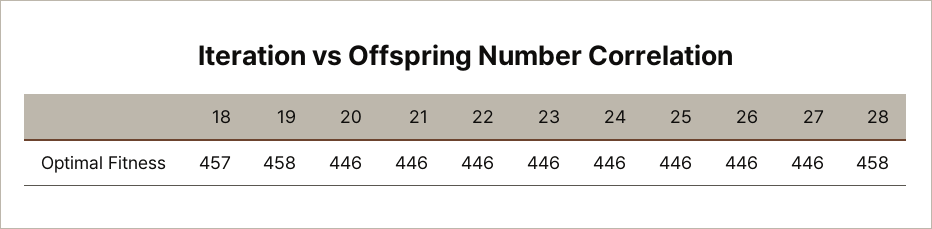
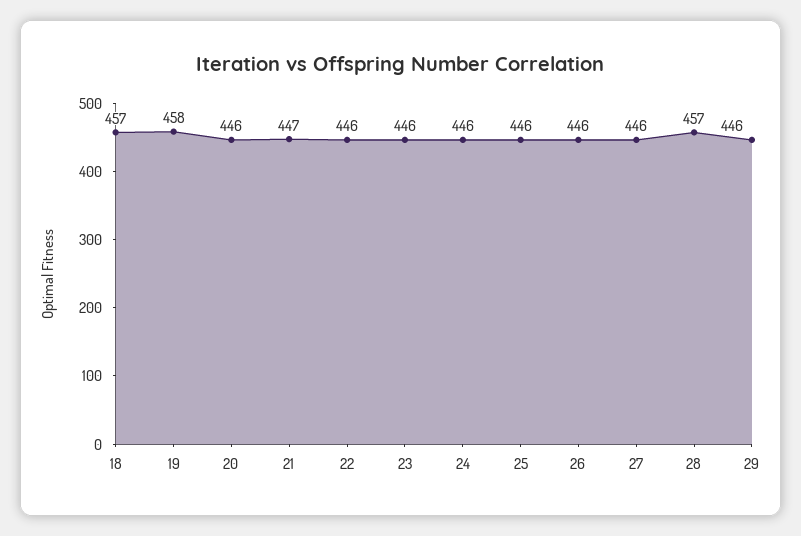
21: 446 -> 447
28: 458 -> 457
29: none -> 446

